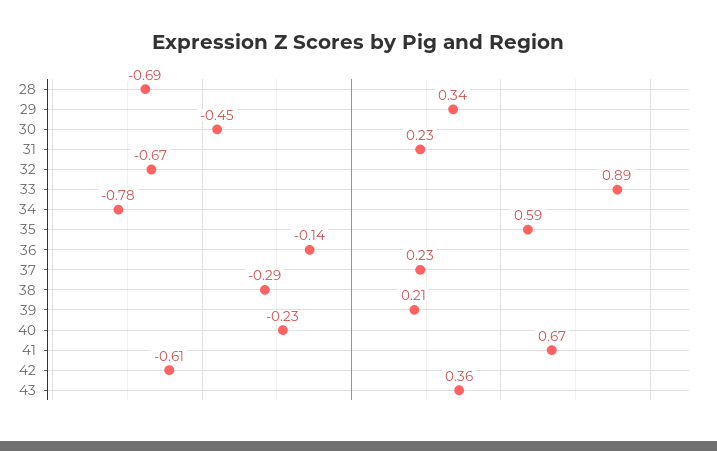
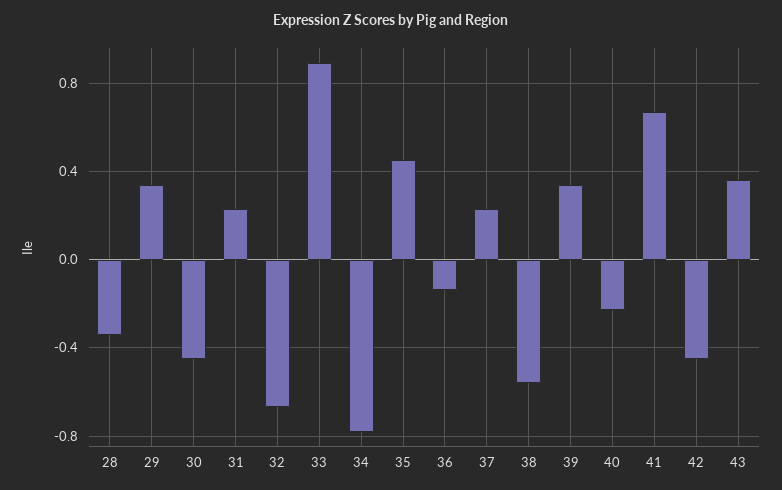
28: -0.69 -> -0.35
35: 0.59 -> 0.45
38: -0.29 -> -0.55
39: 0.21 -> 0.35
42: -0.61 -> -0.45

